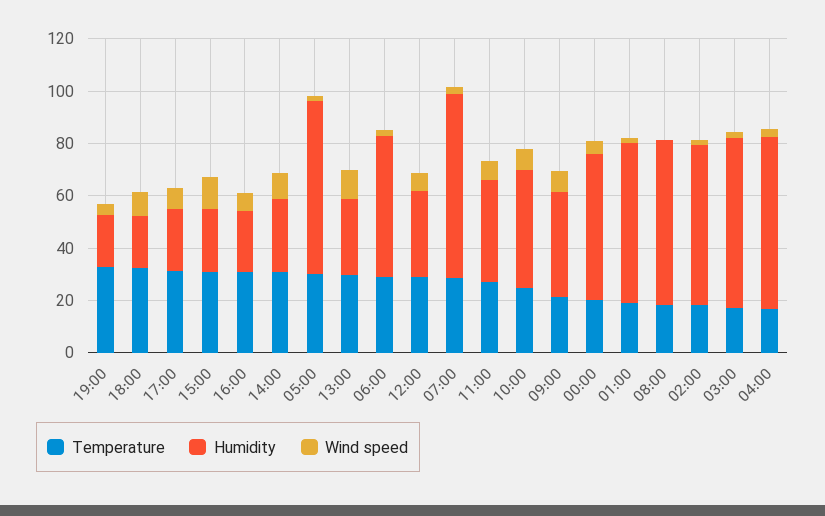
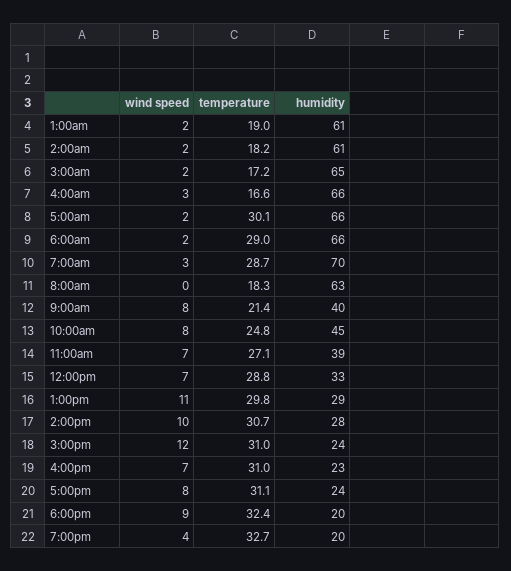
Humidity, 06:00: 55 -> 66
Temperature, 00:00: 20 -> none
Humidity, 00:00: 55 -> none
Wind speed, 00:00: 5 -> none

